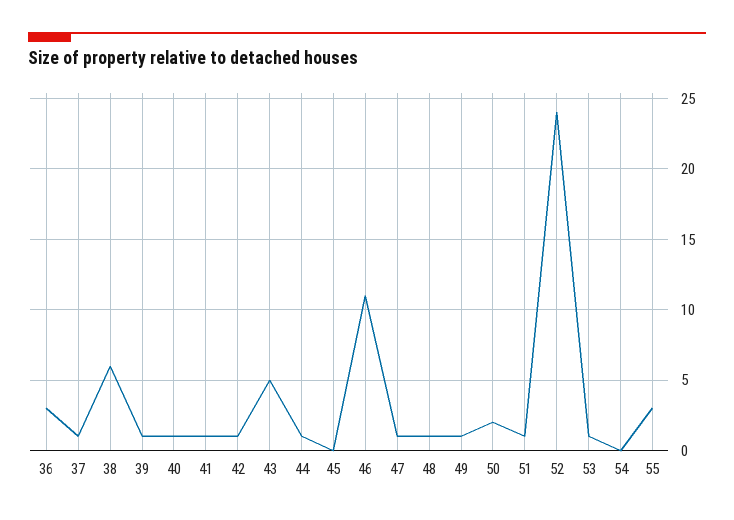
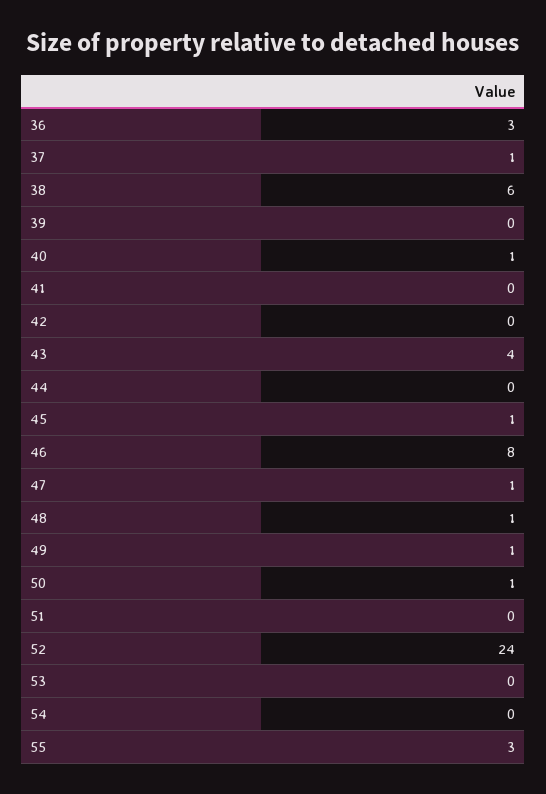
39: 1 -> 0
41: 1 -> 0
42: 1 -> 0
43: 5 -> 4
44: 1 -> 0
45: 0 -> 1
46: 11 -> 8
50: 2 -> 1
51: 1 -> 0
53: 1 -> 0

